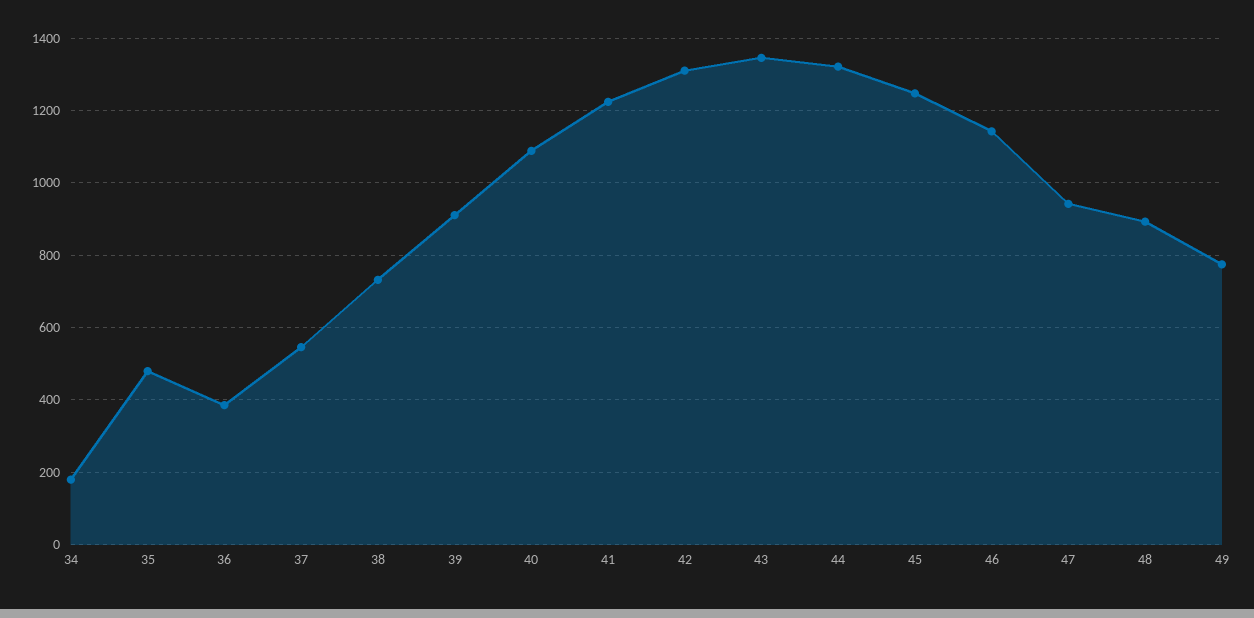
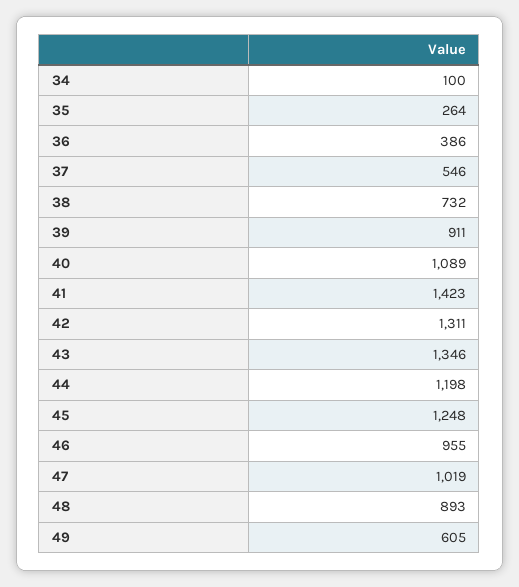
34: 180 -> 100
35: 480 -> 264
41: 1220 -> 1423
44: 1320 -> 1198
46: 1140 -> 955
47: 940 -> 1019
49: 780 -> 605

